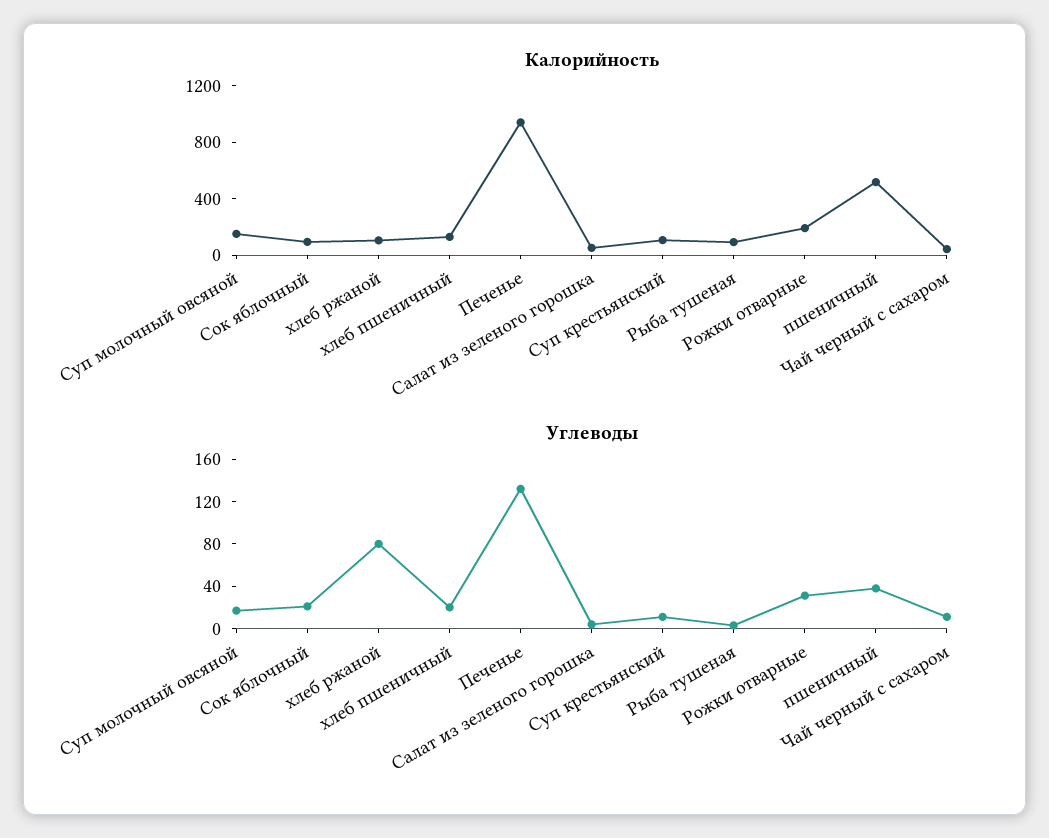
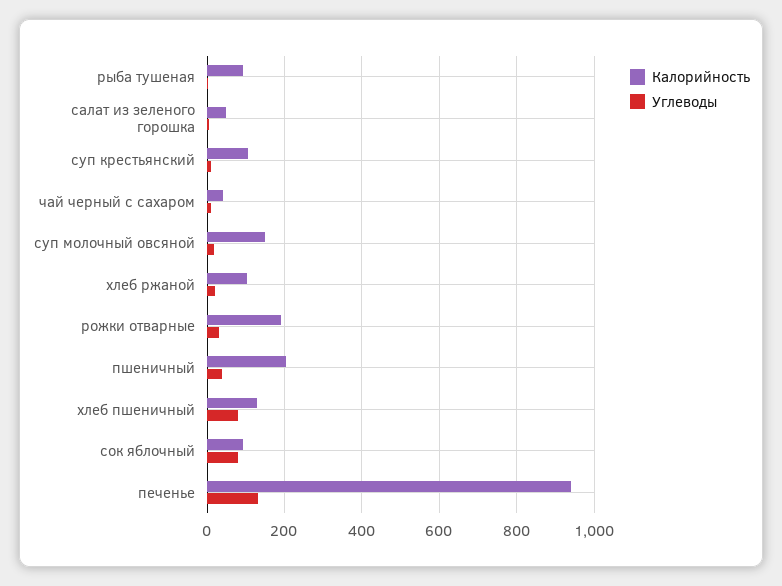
Калорийность, пшеничный: 500 -> 200
Углеводы, Сок яблочный: 20 -> 80
Углеводы, хлеб ржаной: 80 -> 20
Углеводы, хлеб пшеничный: 20 -> 80

